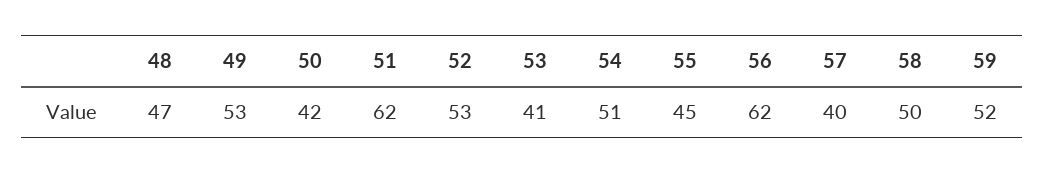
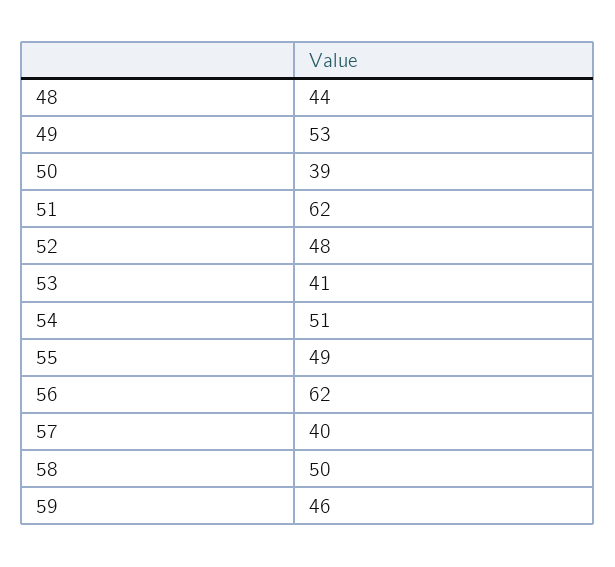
48: 47 -> 44
50: 42 -> 39
52: 53 -> 48
55: 45 -> 49
59: 52 -> 46

